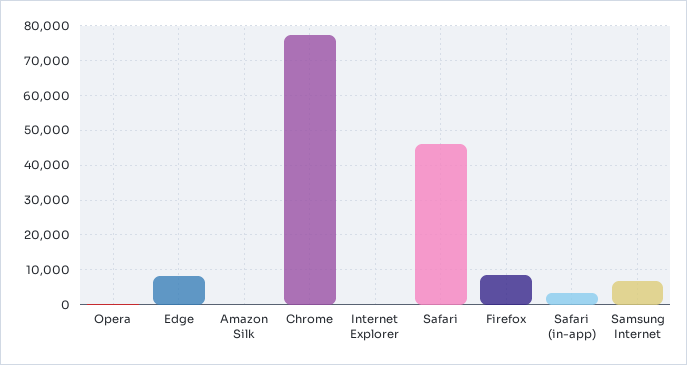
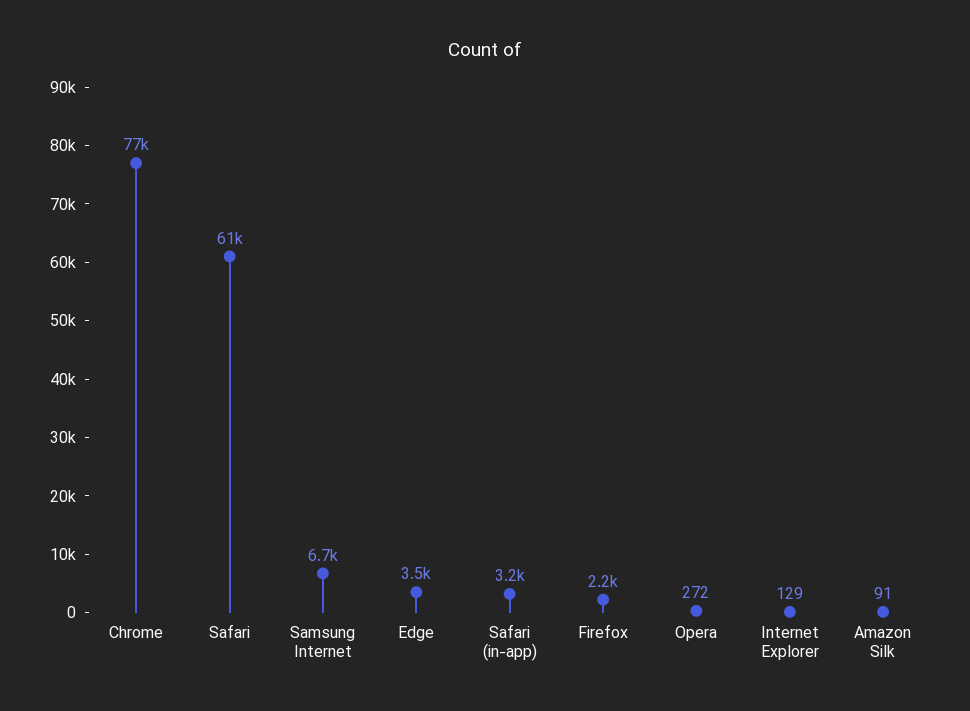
Edge: 8000 -> 3500
Safari: 46000 -> 61000
Firefox: 8000 -> 2200

